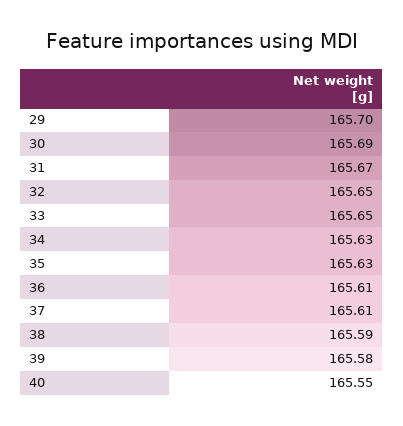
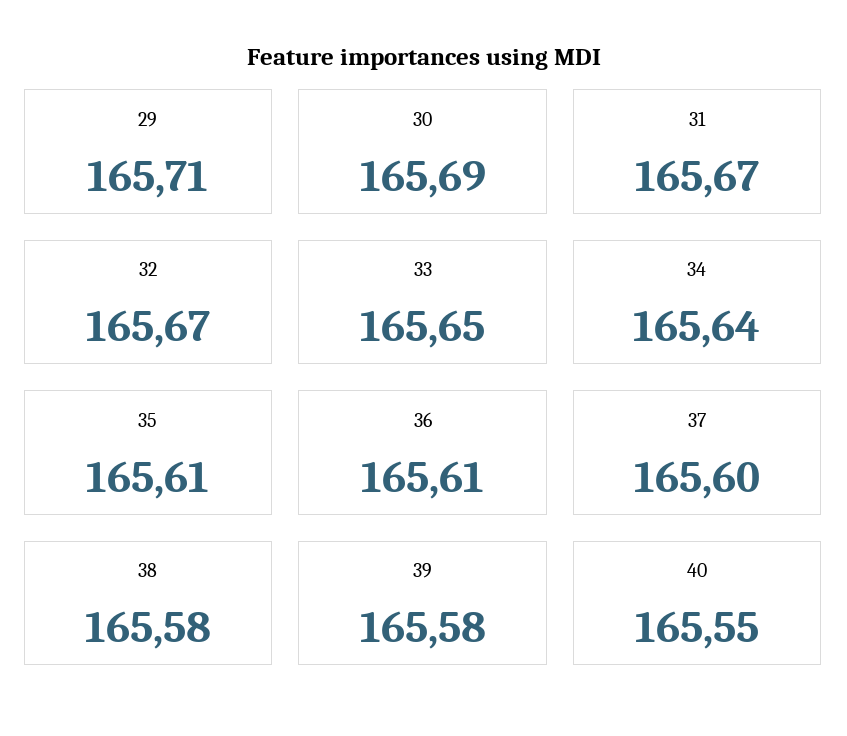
29: 165.7 -> 165.71
32: 165.65 -> 165.67
34: 165.63 -> 165.64
35: 165.63 -> 165.61
37: 165.61 -> 165.6
38: 165.59 -> 165.58

